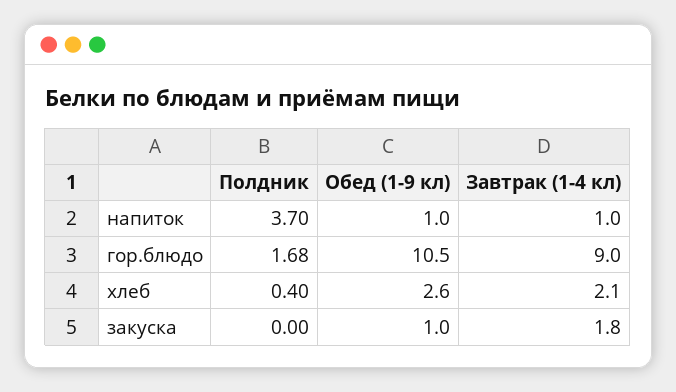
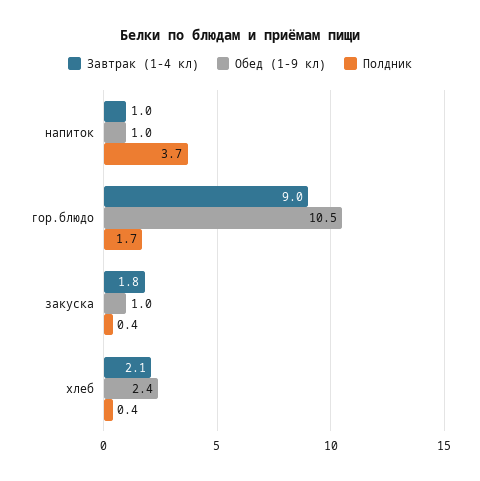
Обед (1-9 кл), хлеб: 2.6 -> 2.4
Полдник, закуска: 0 -> 0.4

